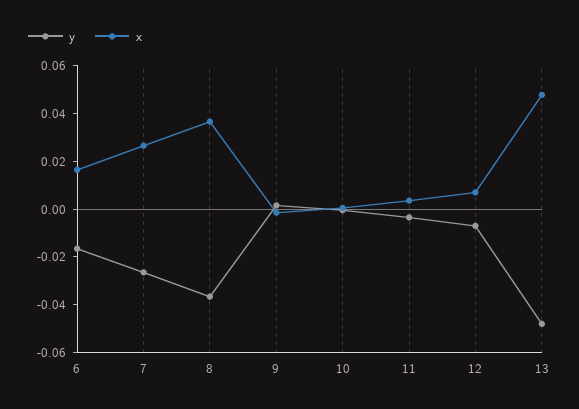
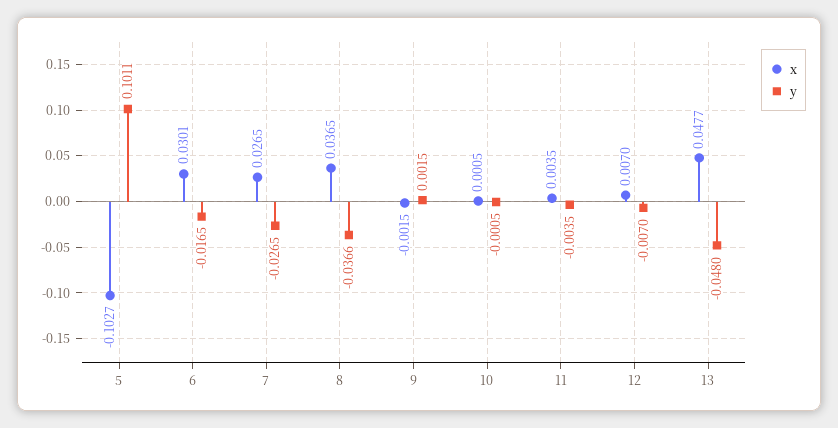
x, 6: 0.015 -> 0.0301
x, 5: none -> -0.1027
y, 5: none -> 0.1011

